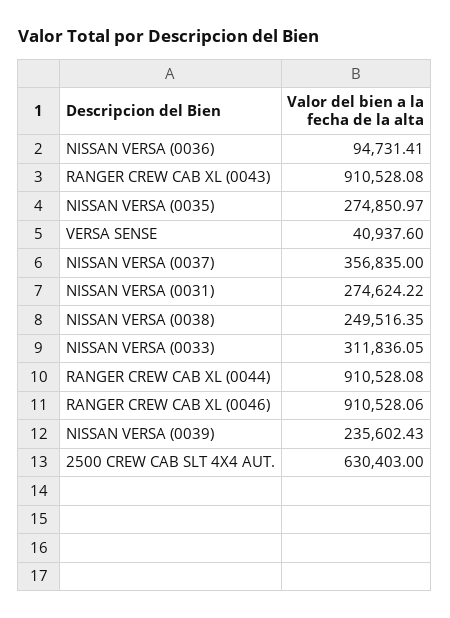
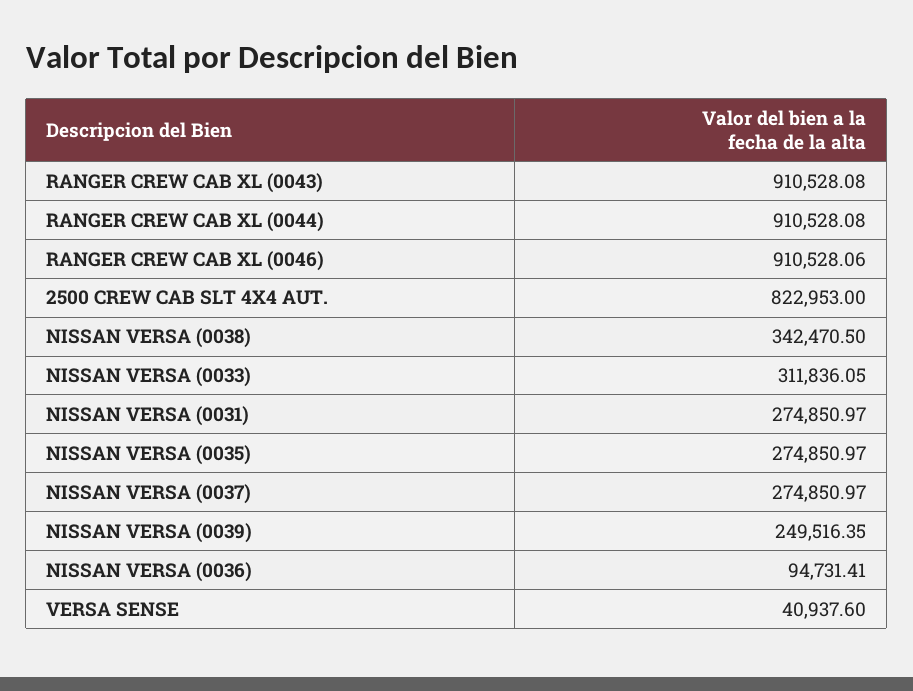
NISSAN VERSA (0037): 356835 -> 274850.97
NISSAN VERSA (0031): 274624.22 -> 274850.97
NISSAN VERSA (0038): 249516.35 -> 342470.5
NISSAN VERSA (0039): 235602.43 -> 249516.35
2500 CREW CAB SLT 4X4 AUT.: 630403 -> 822953

